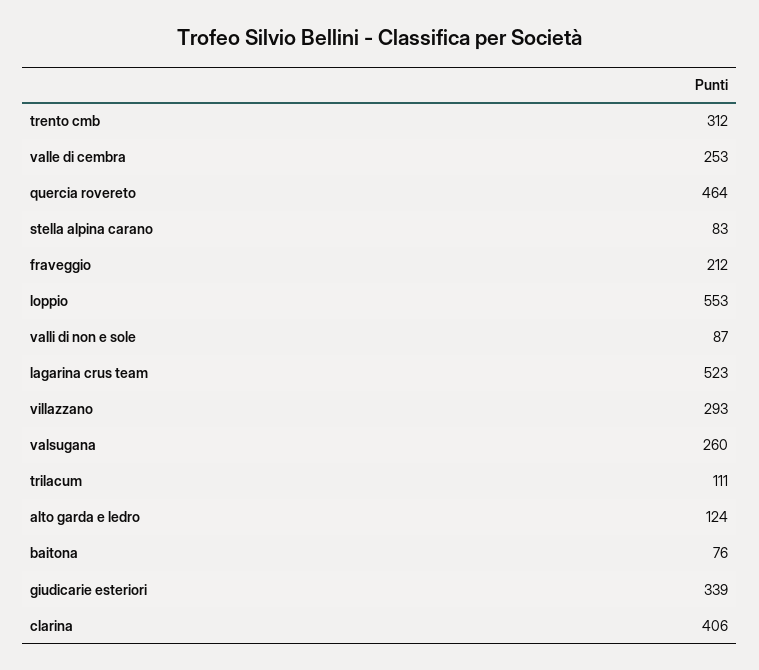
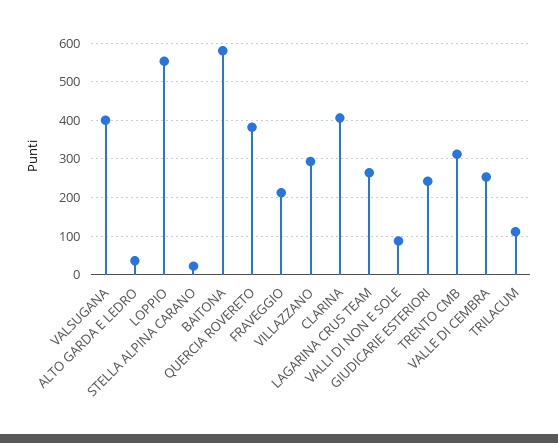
quercia rovereto: 464 -> 380
stella alpina carano: 83 -> 20
lagarina crus team: 523 -> 260
valsugana: 260 -> 400
alto garda e ledro: 124 -> 40
baitona: 76 -> 580
giudicarie esteriori: 339 -> 240

